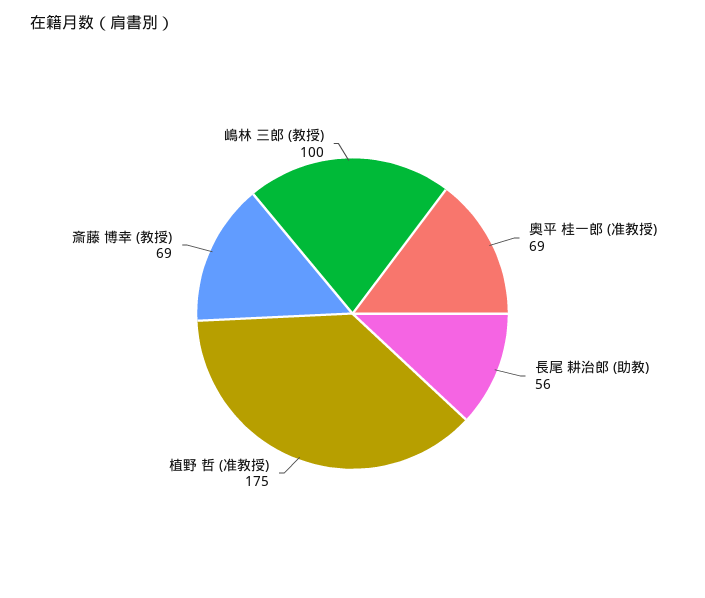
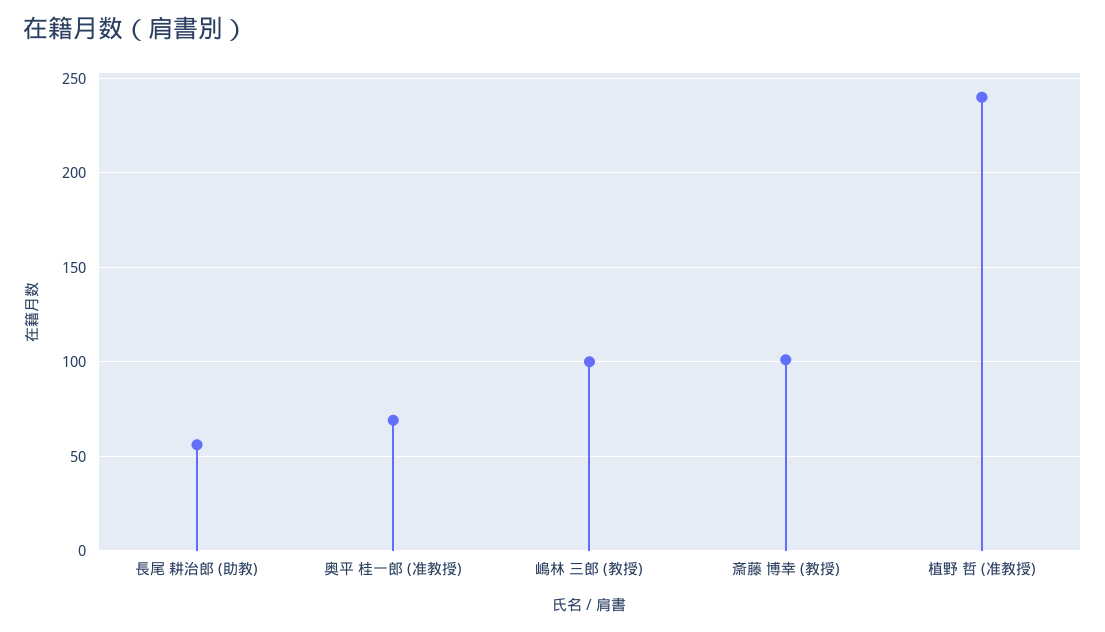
植野 哲 (准教授): 175 -> 240
斎藤 博幸 (教授): 69 -> 100

